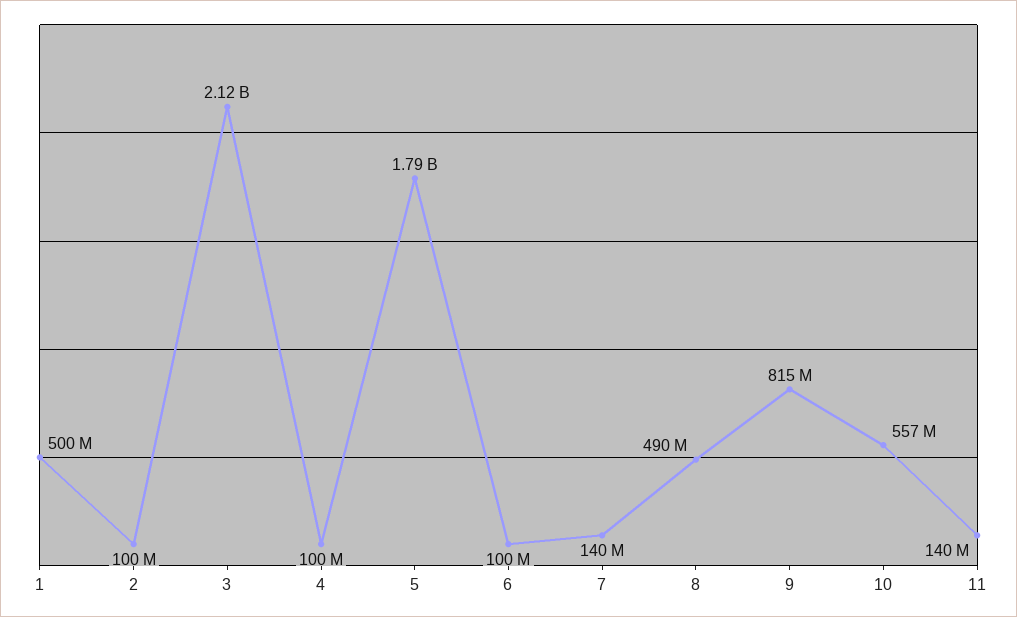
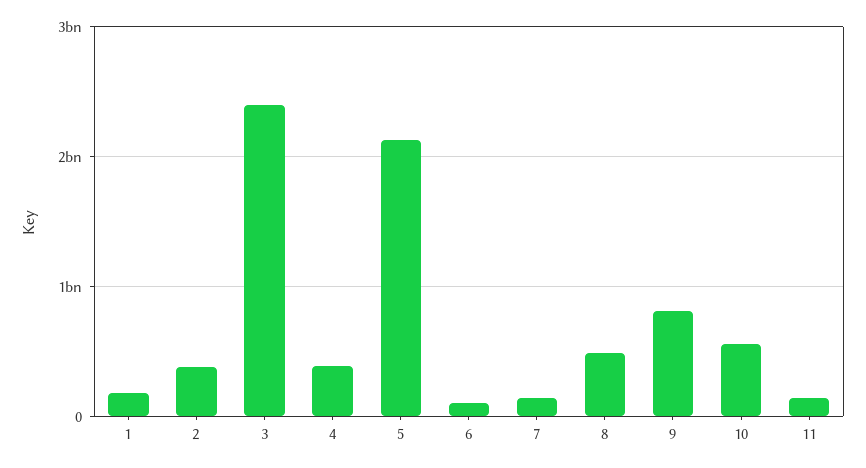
1: 500000000 -> 200000000
2: 100000000 -> 400000000
3: 2120000000 -> 2400000000
4: 100000000 -> 400000000
5: 1790000000 -> 2100000000

